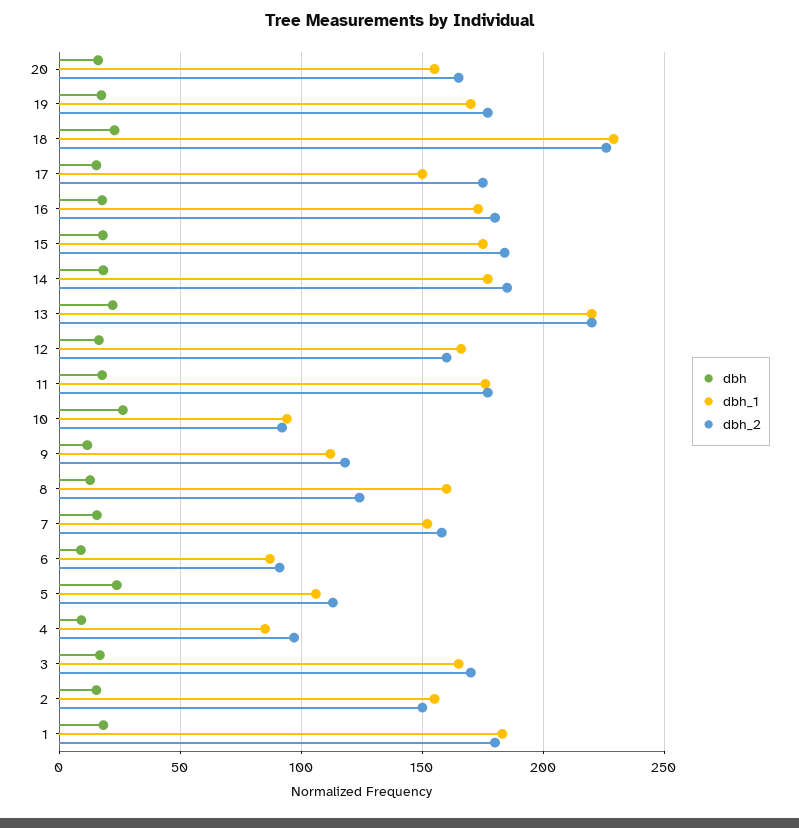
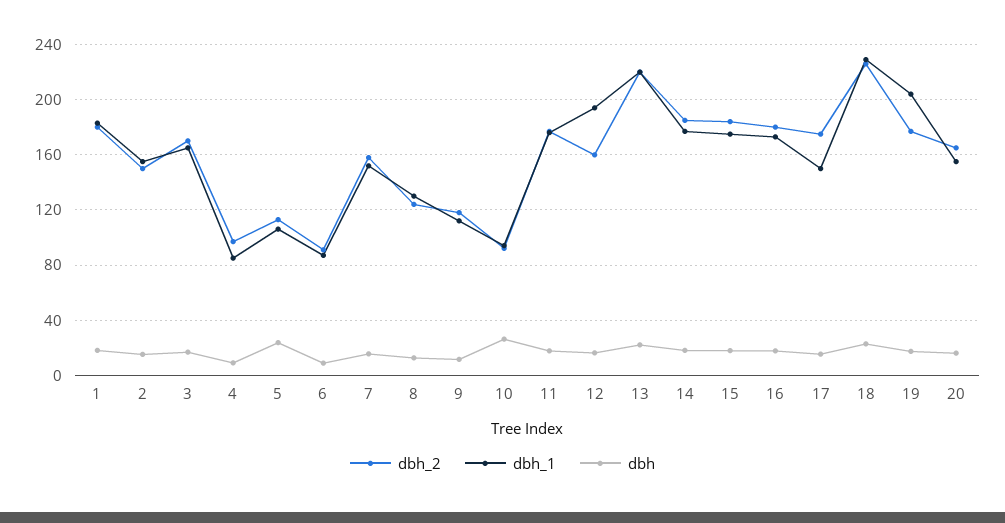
dbh_1, 19: 170 -> 205
dbh_1, 12: 165 -> 195
dbh_1, 8: 160 -> 130

